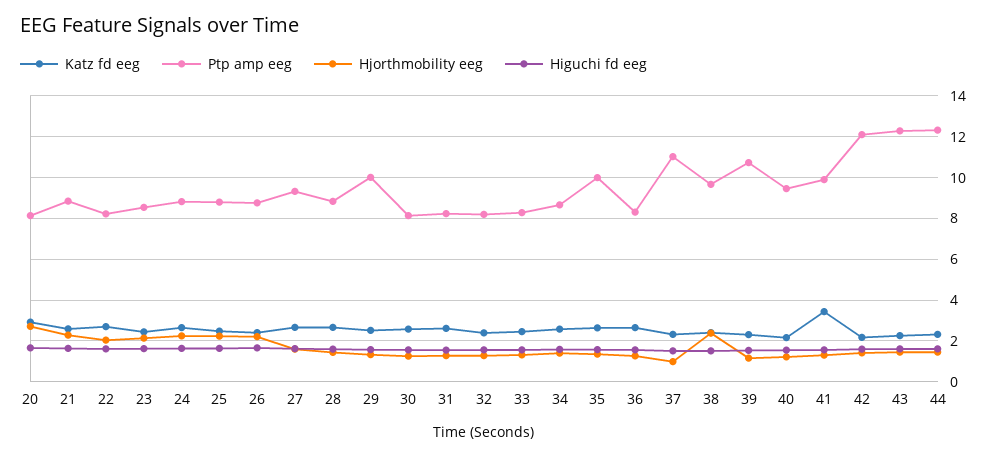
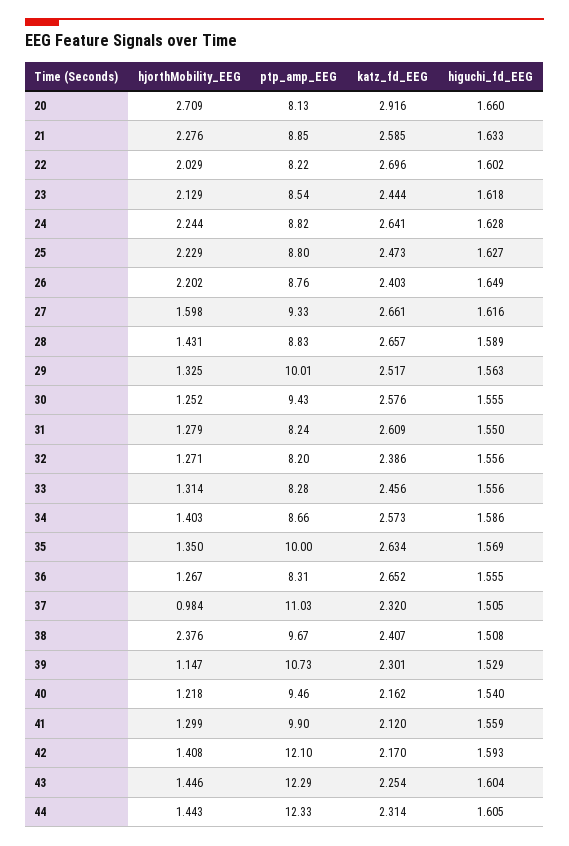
Ptp amp eeg, 30: 8 -> 9.43
Katz fd eeg, 41: 3.5 -> 2.12

